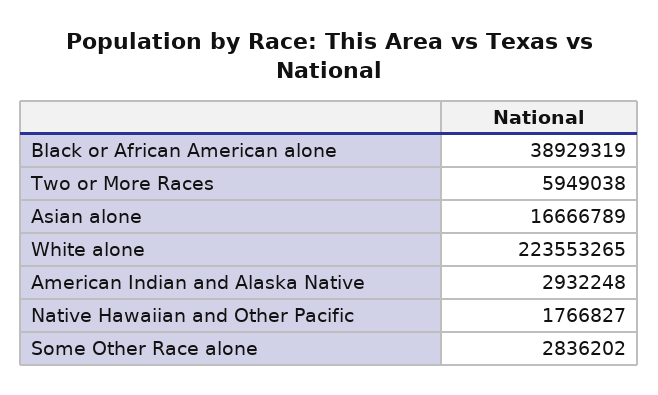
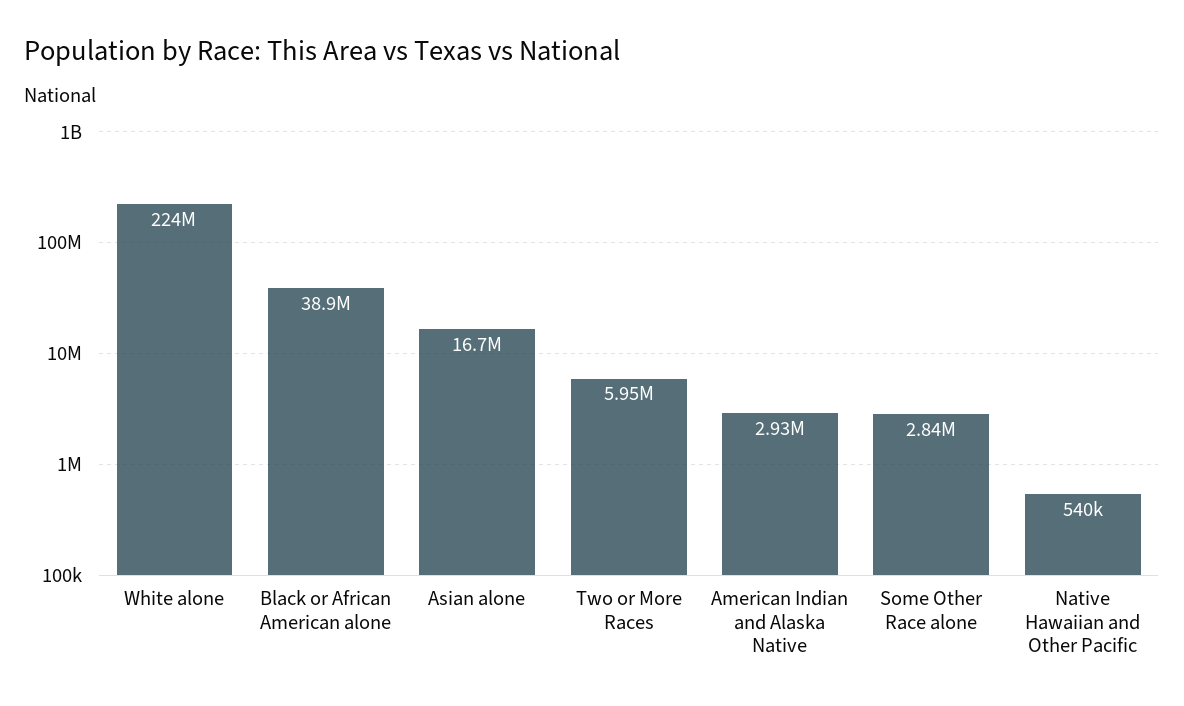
Native Hawaiian and Other Pacific: 1766827 -> 540000

